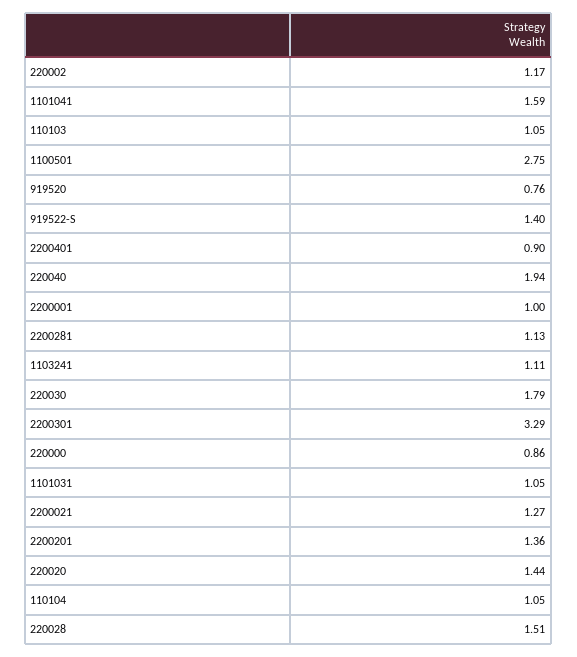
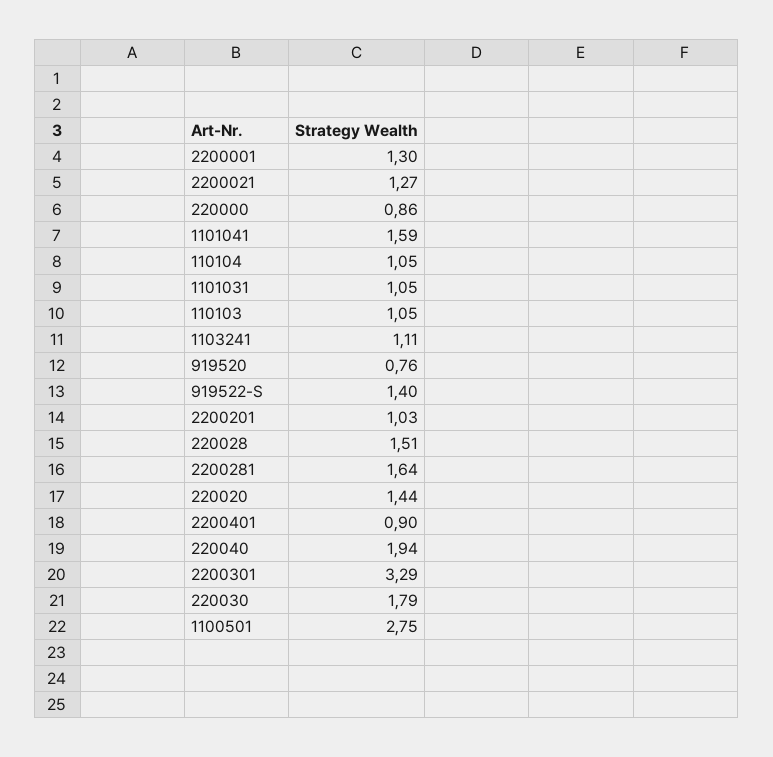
220002: 1.17 -> none
2200001: 1 -> 1.3
2200281: 1.13 -> 1.64
2200201: 1.36 -> 1.03

